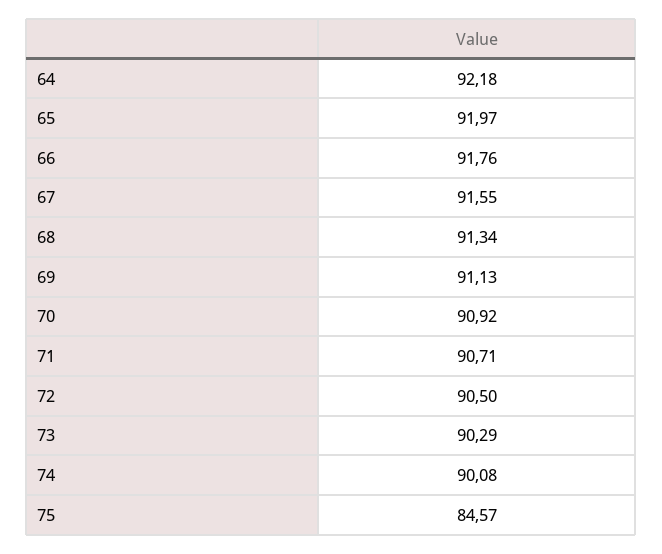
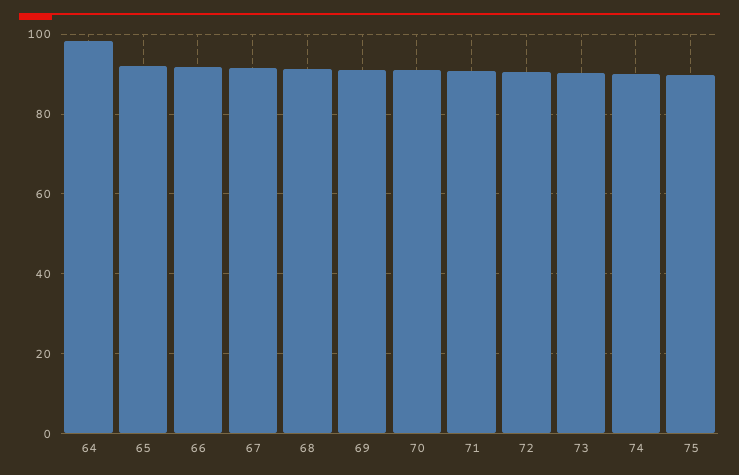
64: 92.18 -> 98
75: 84.57 -> 90

